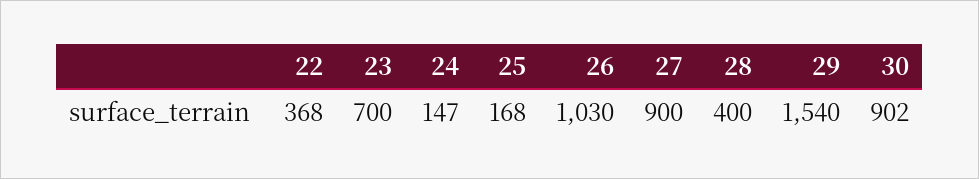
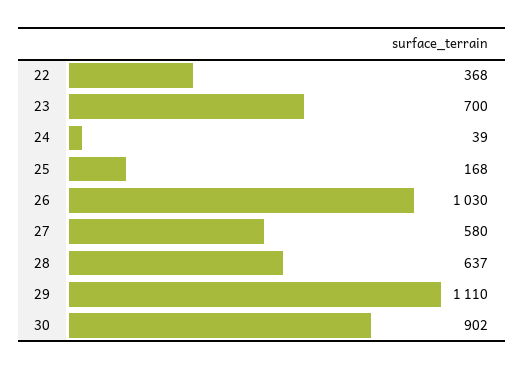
24: 147 -> 39
27: 900 -> 580
28: 400 -> 637
29: 1540 -> 1110

